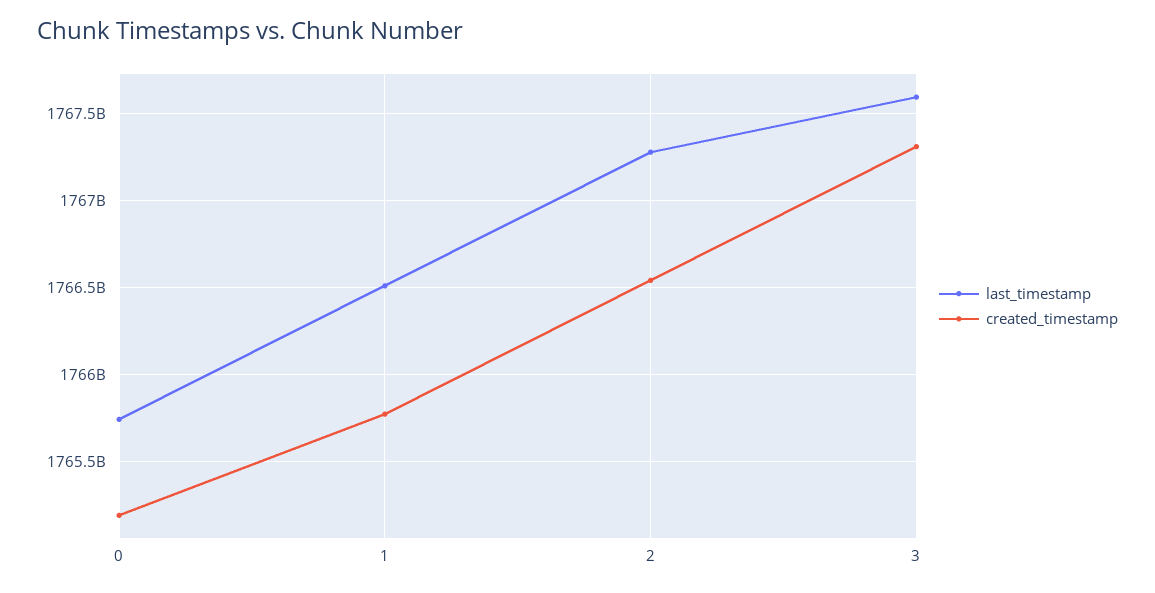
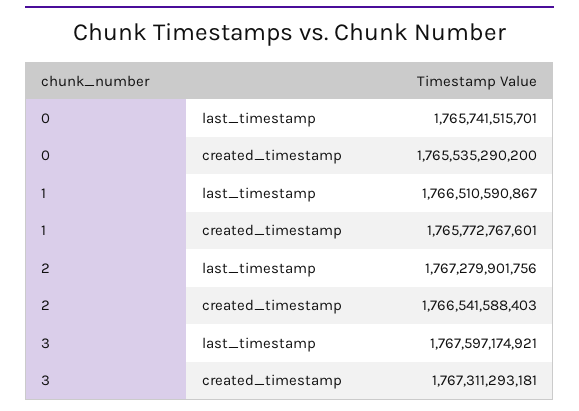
created_timestamp, 0: 1765200000000 -> 1765535290200

